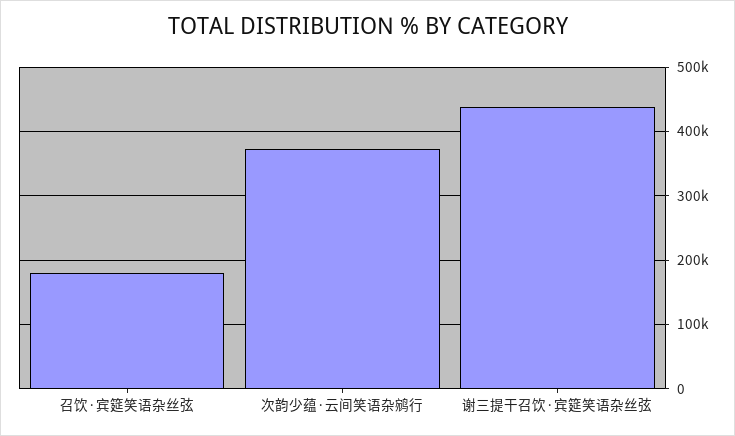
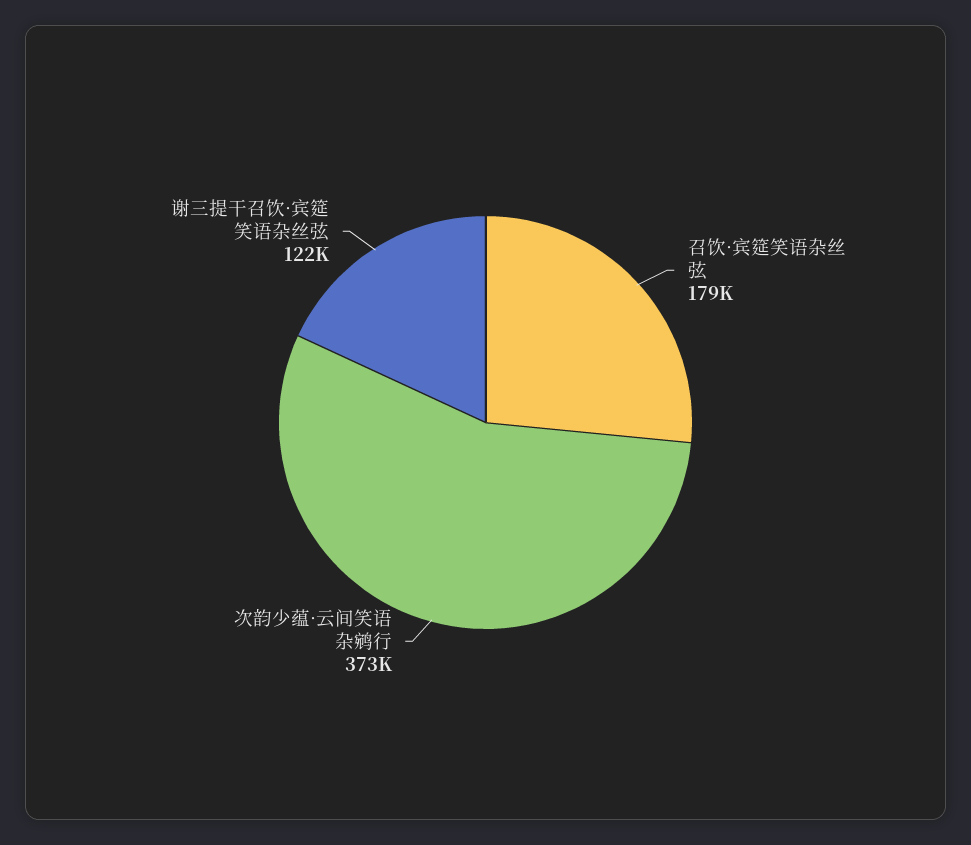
谢三提干召饮·宾筵笑语杂丝弦: 440000 -> 122000

